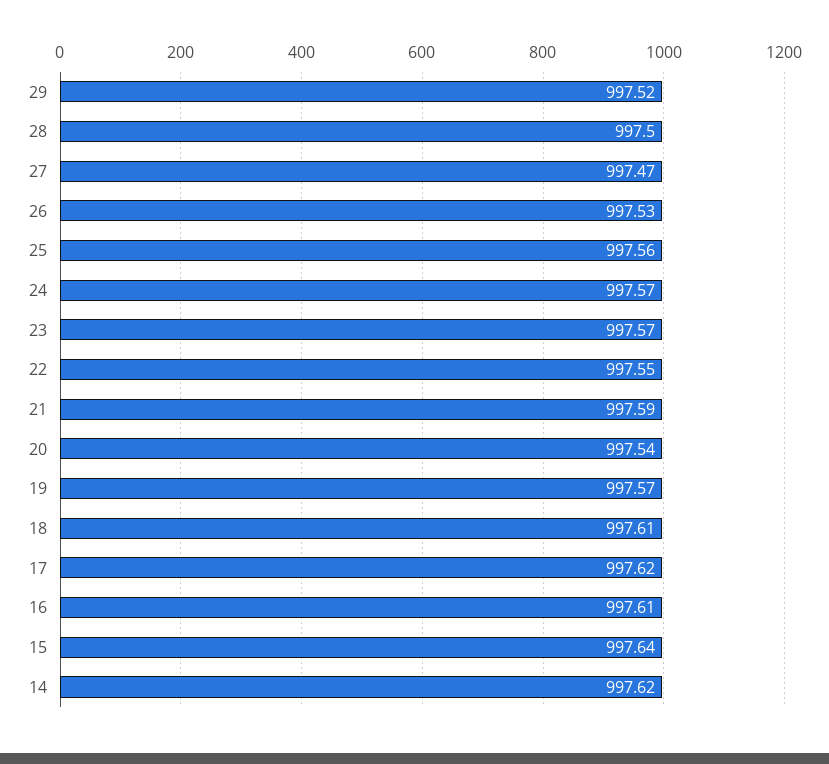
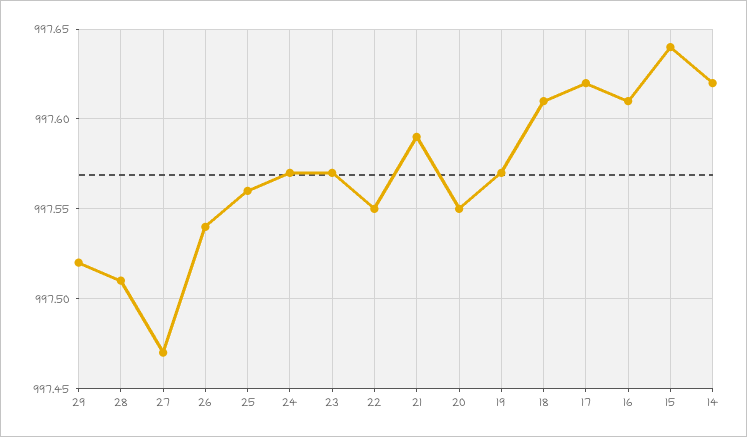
28: 997.5 -> 997.51
26: 997.53 -> 997.54
20: 997.54 -> 997.55

